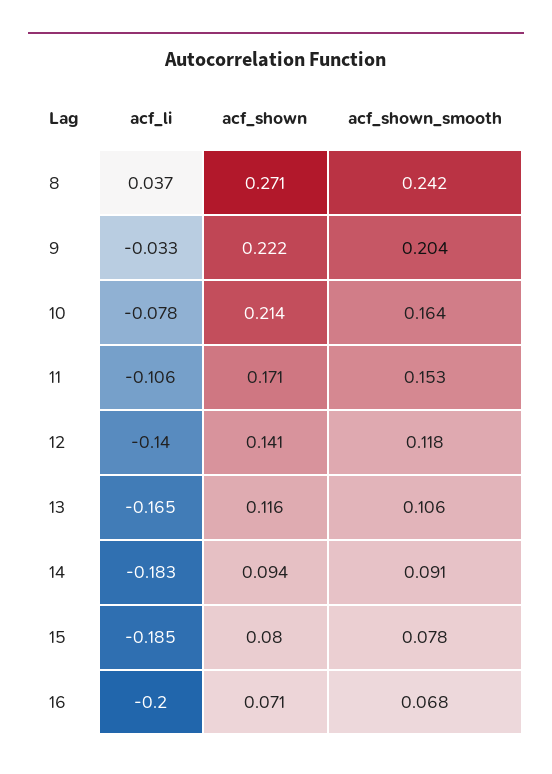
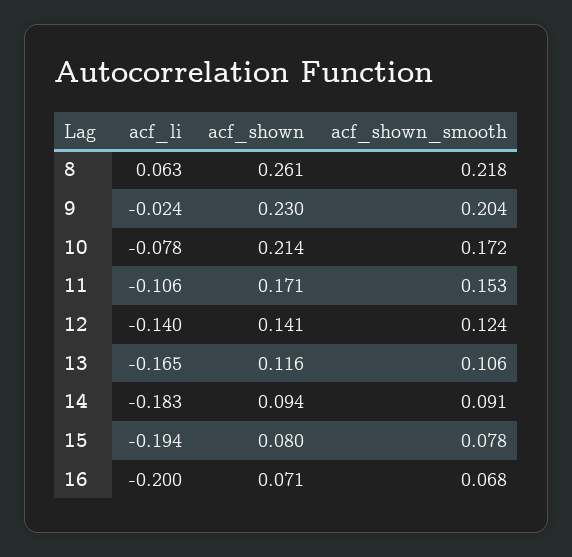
acf_li, 8: 0.037 -> 0.063
acf_shown, 8: 0.271 -> 0.261
acf_shown_smooth, 8: 0.242 -> 0.218
acf_li, 9: -0.033 -> -0.024
acf_shown, 9: 0.222 -> 0.23
acf_shown_smooth, 10: 0.164 -> 0.172
acf_shown_smooth, 12: 0.118 -> 0.124
acf_li, 15: -0.185 -> -0.194

